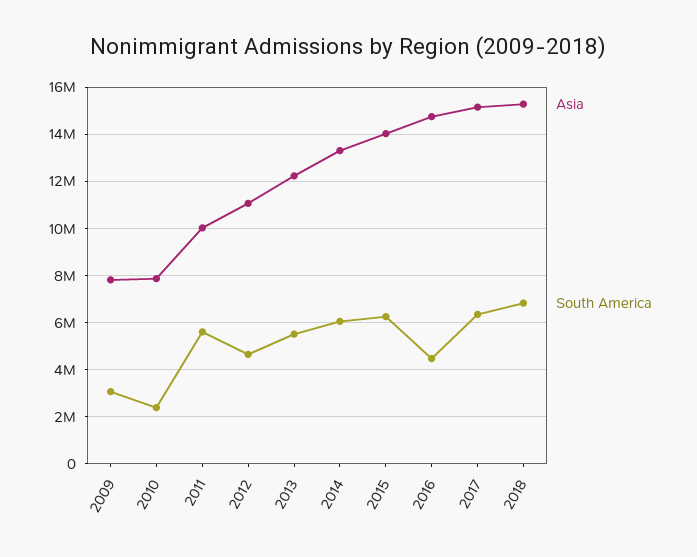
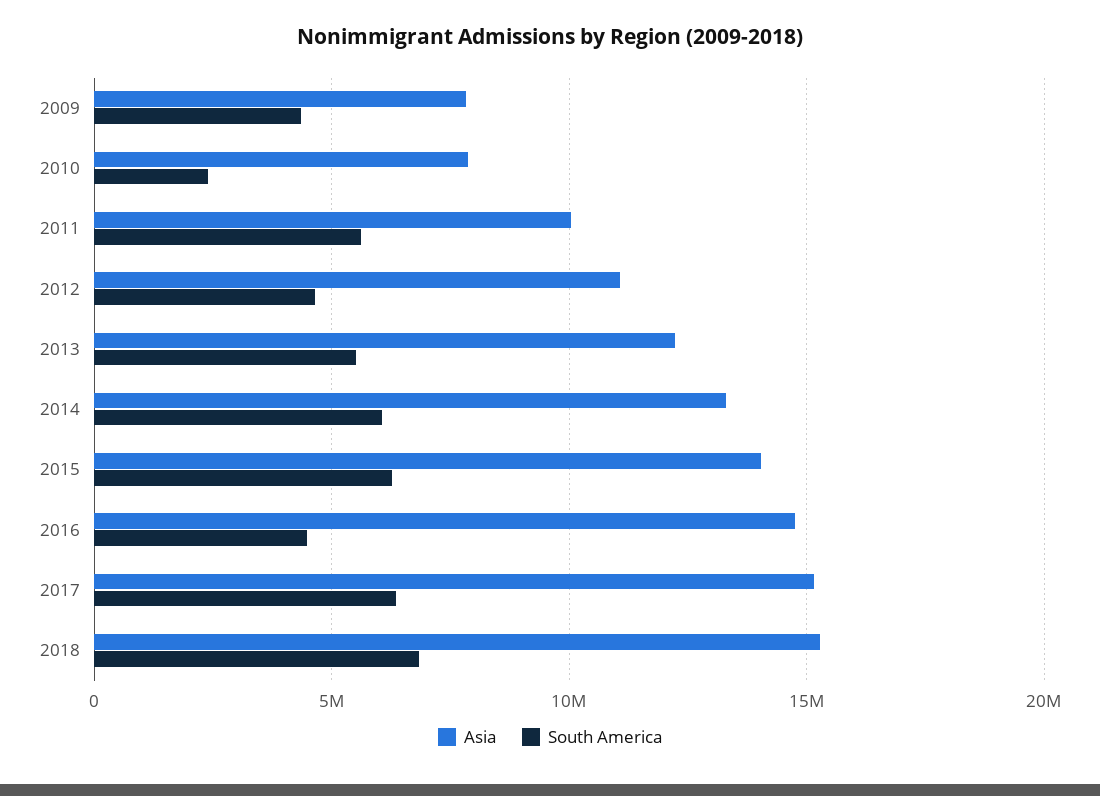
South America, 2009: 3000000 -> 4500000

